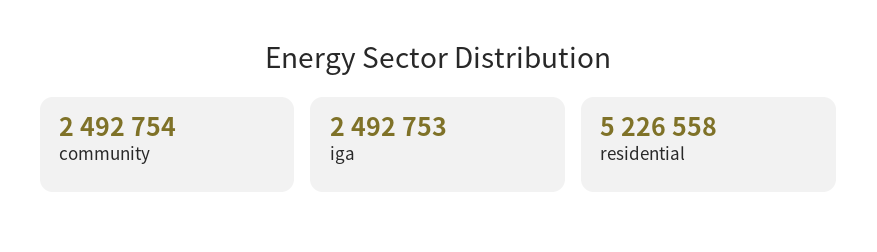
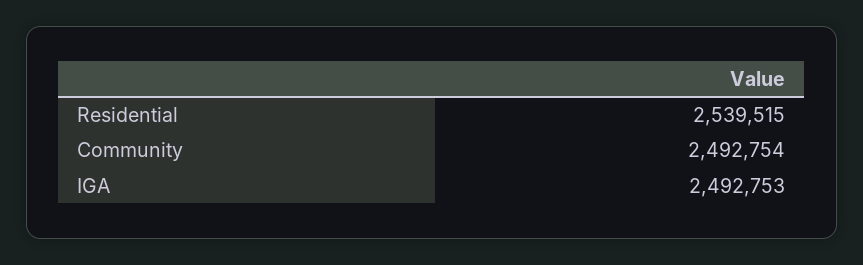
residential: 5226558 -> 2539515

